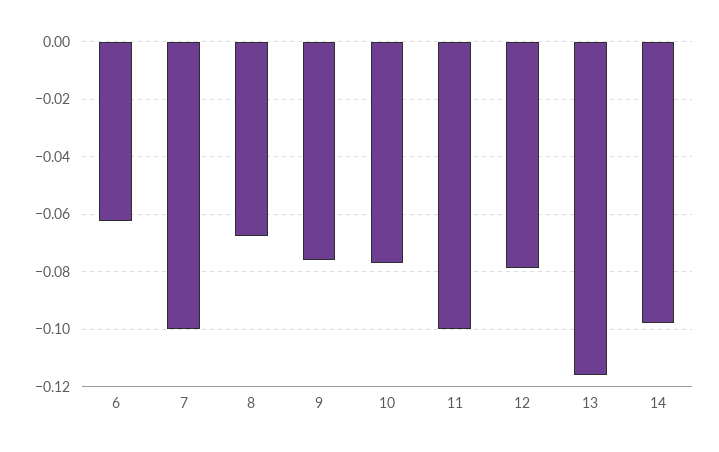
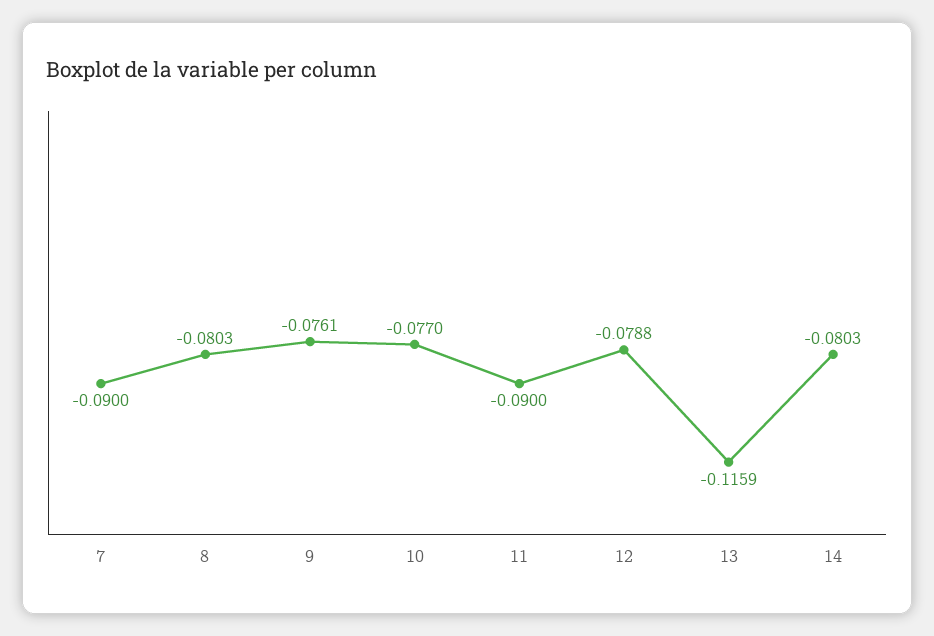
6: -0.0625 -> none
7: -0.1 -> -0.09
8: -0.0675 -> -0.0803
11: -0.1 -> -0.09
14: -0.0975 -> -0.0803

